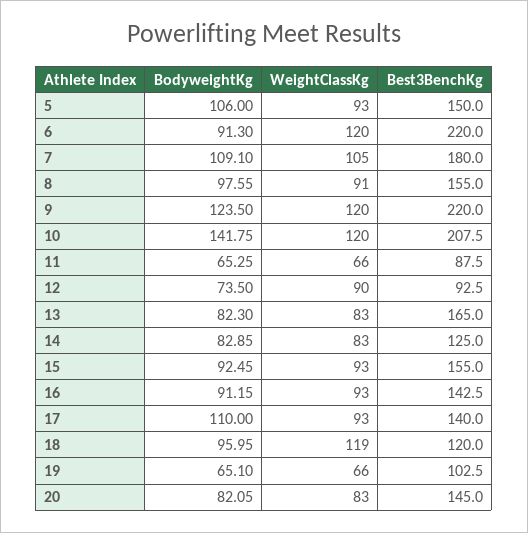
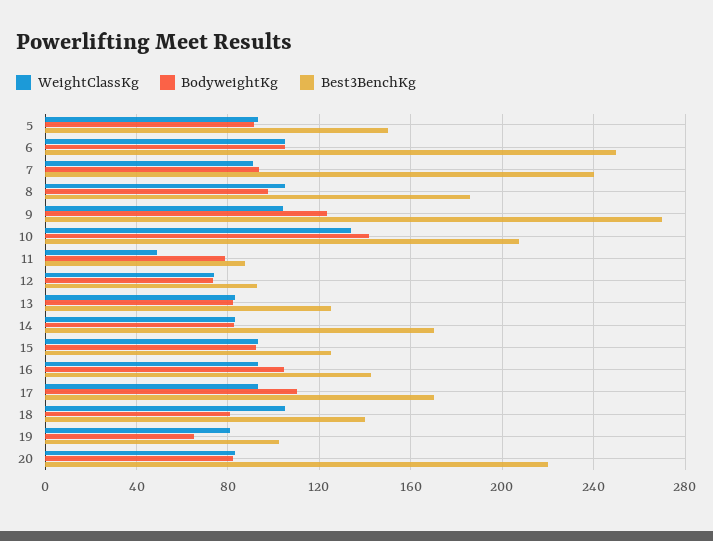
BodyweightKg, 5: 106 -> 90
BodyweightKg, 6: 91.3 -> 105
WeightClassKg, 6: 120 -> 105
Best3BenchKg, 6: 220 -> 250
BodyweightKg, 7: 109.1 -> 95
WeightClassKg, 7: 105 -> 90
Best3BenchKg, 7: 180 -> 240
WeightClassKg, 8: 91 -> 105
Best3BenchKg, 8: 155 -> 185
WeightClassKg, 9: 120 -> 105
Best3BenchKg, 9: 220 -> 270
WeightClassKg, 10: 120 -> 135
BodyweightKg, 11: 65.25 -> 80
WeightClassKg, 11: 66 -> 50
WeightClassKg, 12: 90 -> 75
Best3BenchKg, 13: 165 -> 125
Best3BenchKg, 14: 125 -> 170
Best3BenchKg, 15: 155 -> 125
BodyweightKg, 16: 91.15 -> 105
Best3BenchKg, 17: 140 -> 170
BodyweightKg, 18: 95.95 -> 80
WeightClassKg, 18: 119 -> 105
Best3BenchKg, 18: 120 -> 140
WeightClassKg, 19: 66 -> 80
Best3BenchKg, 20: 145 -> 220

